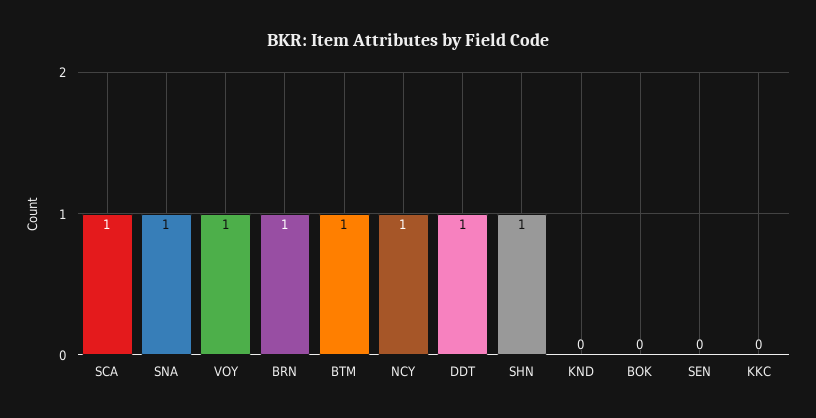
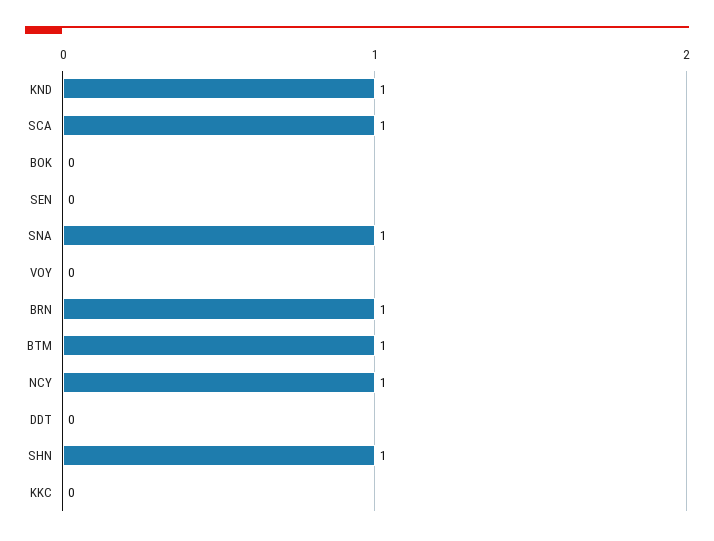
VOY: 1 -> 0
DDT: 1 -> 0
KND: 0 -> 1

